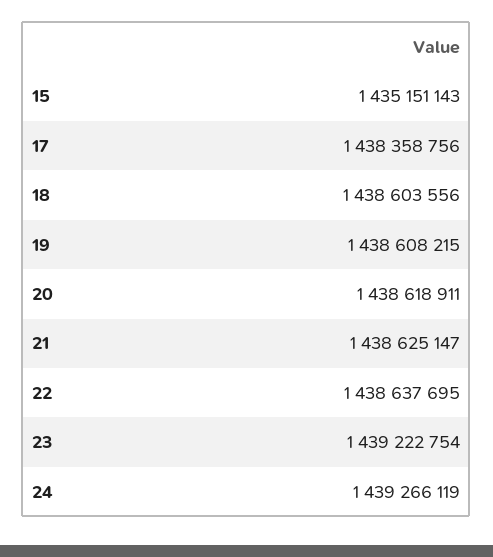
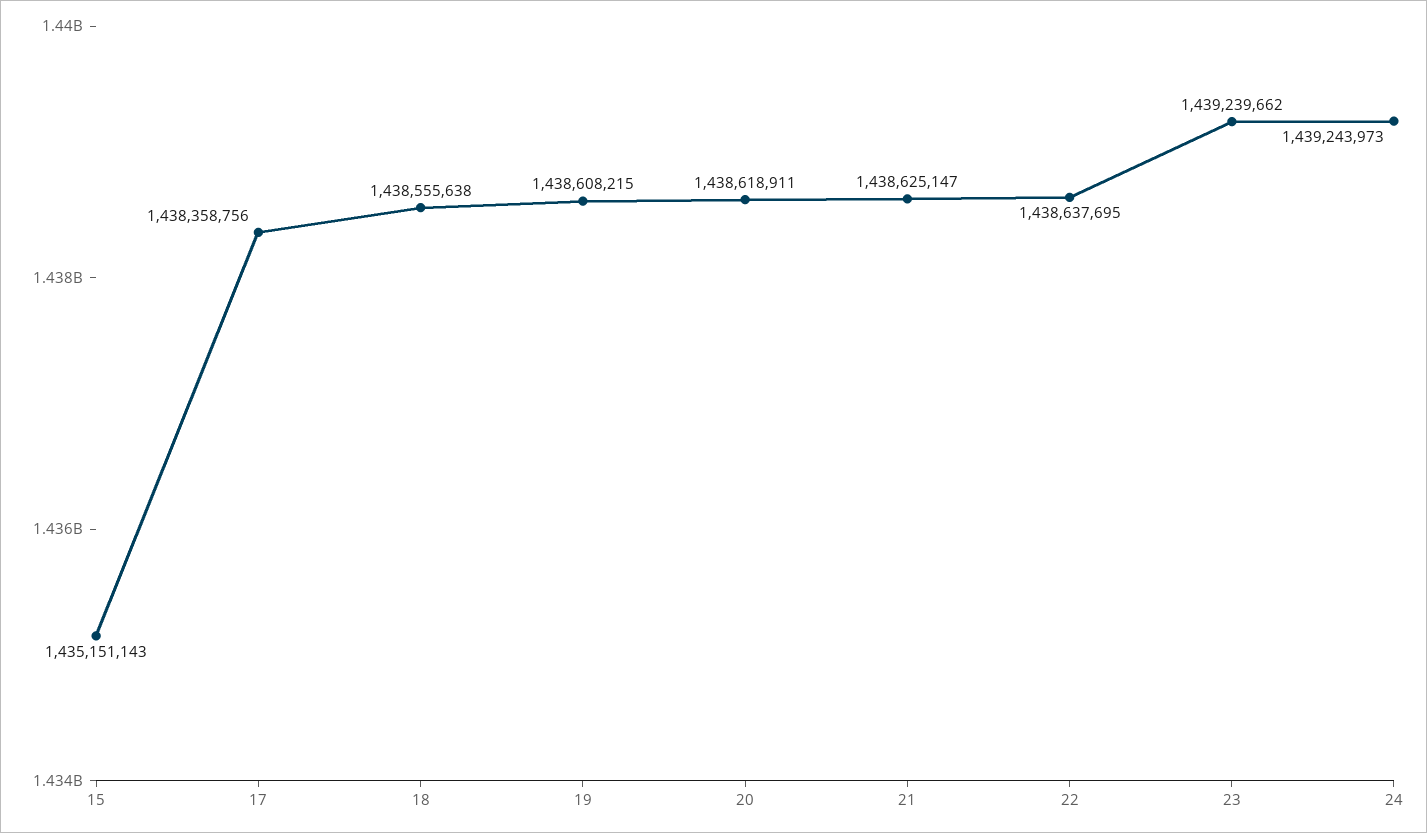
18: 1438603556 -> 1438555638
23: 1439222754 -> 1439239662
24: 1439266119 -> 1439243973

